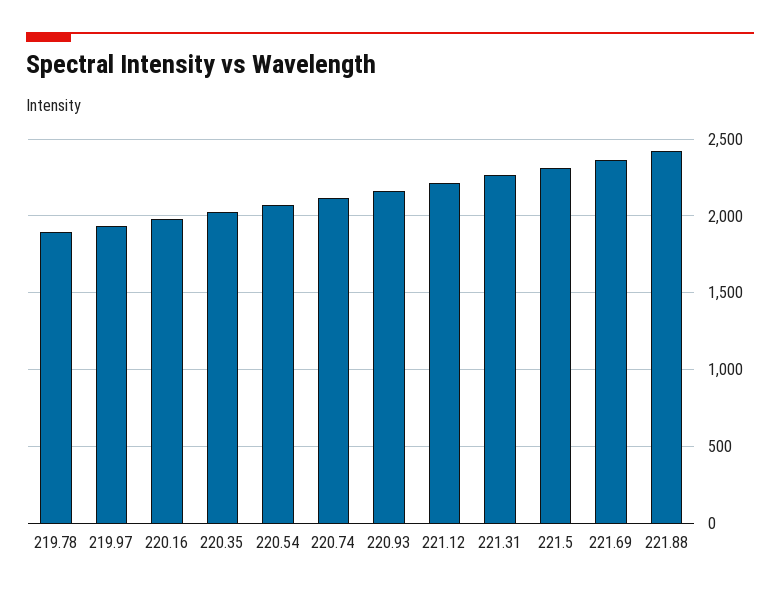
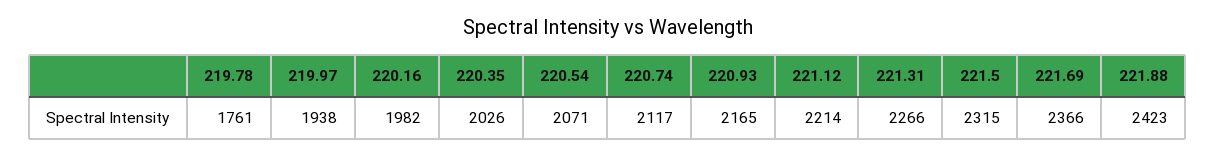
219.78: 1900 -> 1761

